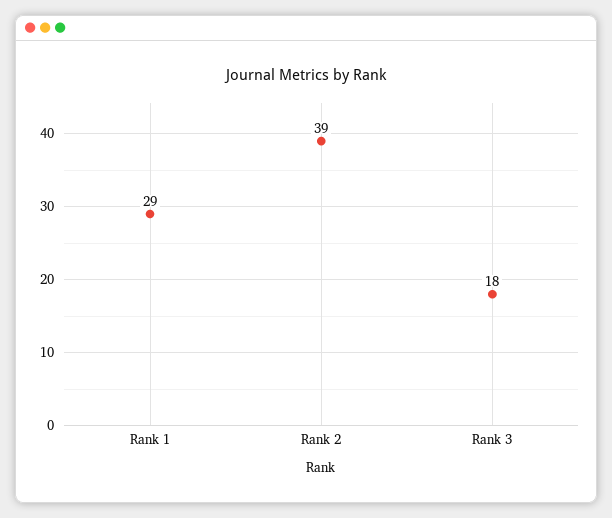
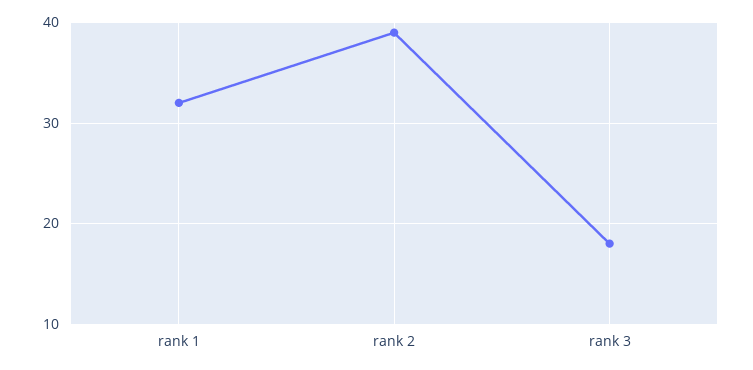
Rank 1: 29 -> 32

